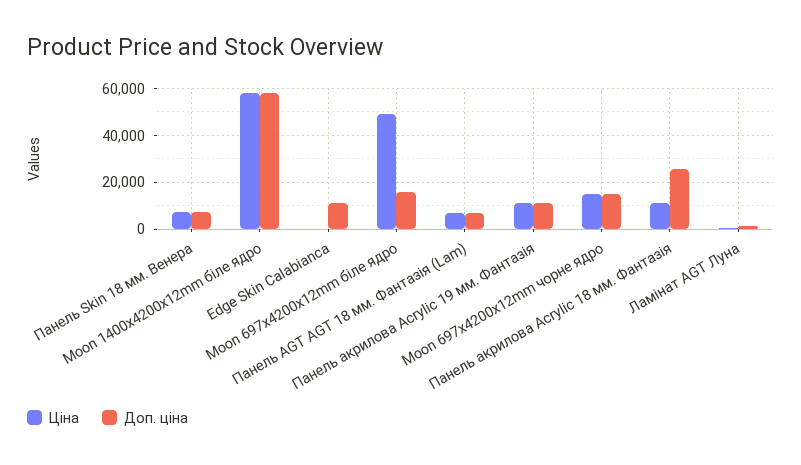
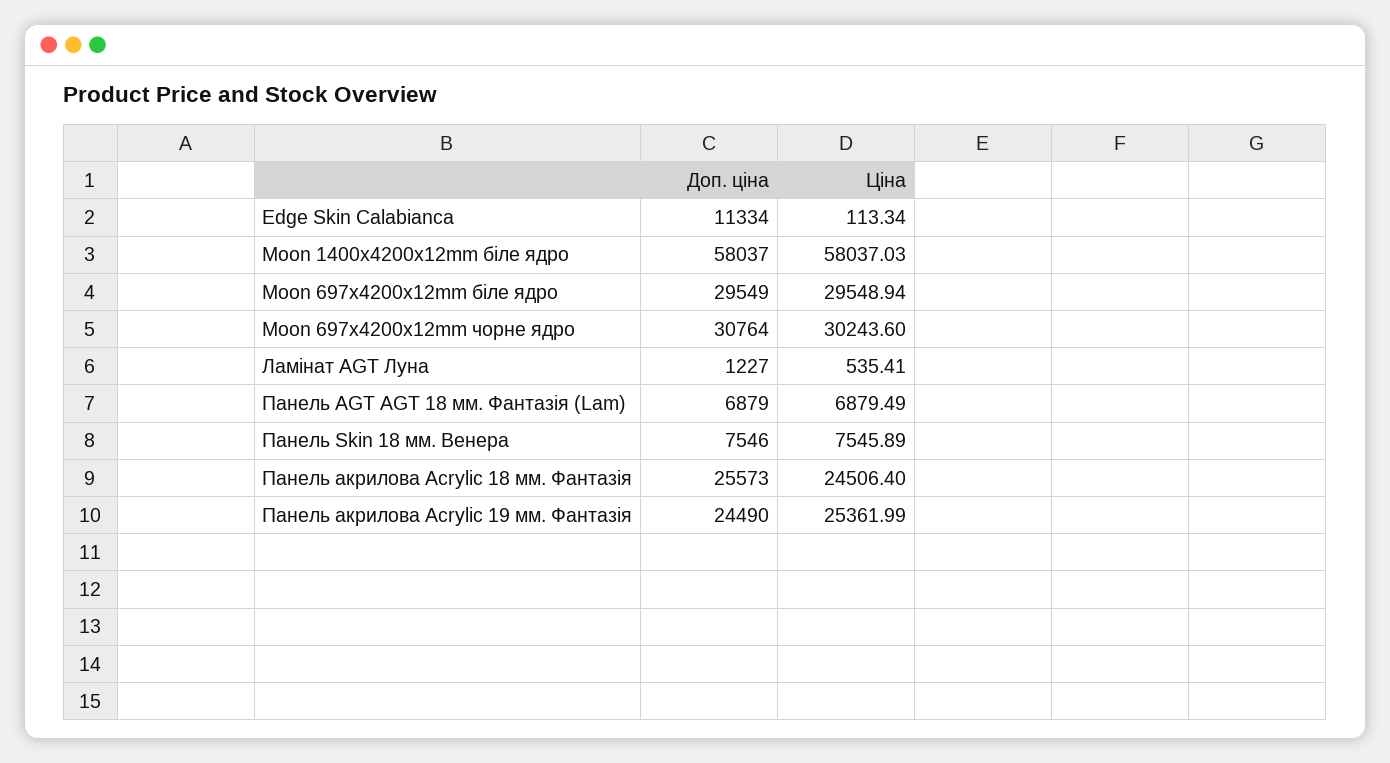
Ціна, Moon 697x4200x12mm біле ядро: 50000 -> 29548.94
Доп. ціна, Moon 697x4200x12mm біле ядро: 15000 -> 29549
Ціна, Панель акрилова Acrylic 19 мм. Фантазія: 10000 -> 25361.99
Доп. ціна, Панель акрилова Acrylic 19 мм. Фантазія: 10000 -> 24490
Ціна, Moon 697x4200x12mm чорне ядро: 15000 -> 30243.6
Доп. ціна, Moon 697x4200x12mm чорне ядро: 15000 -> 30764
Ціна, Панель акрилова Acrylic 18 мм. Фантазія: 10000 -> 24506.4

